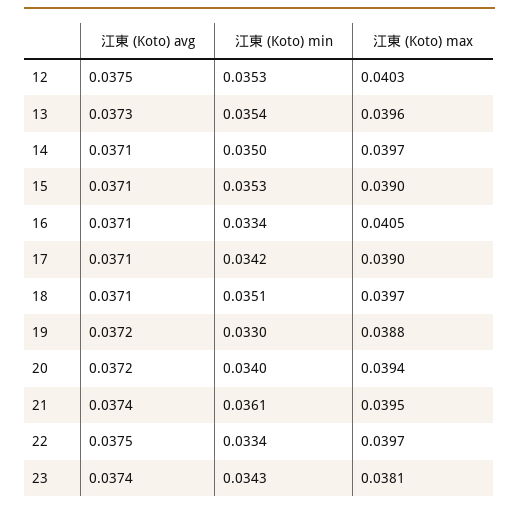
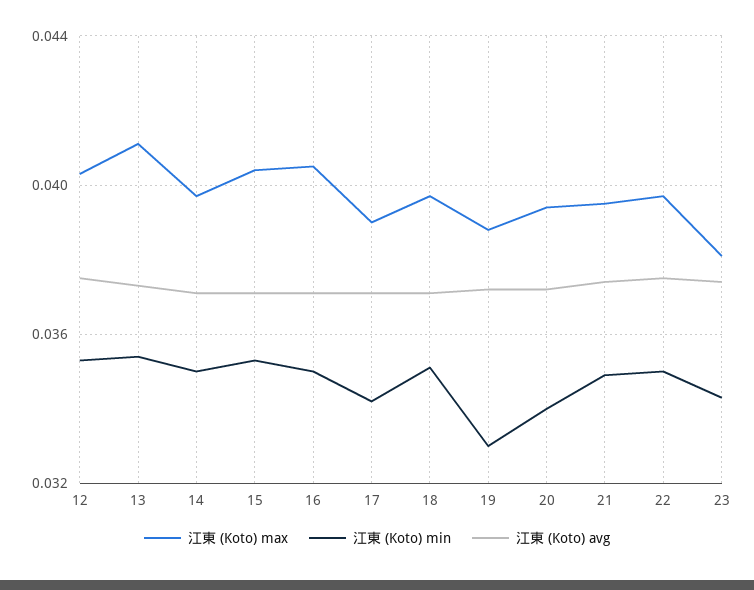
江東 (Koto) max, 13: 0.0396 -> 0.041
江東 (Koto) max, 15: 0.039 -> 0.0405
江東 (Koto) min, 16: 0.0334 -> 0.035
江東 (Koto) min, 21: 0.0361 -> 0.035
江東 (Koto) min, 22: 0.0334 -> 0.035

